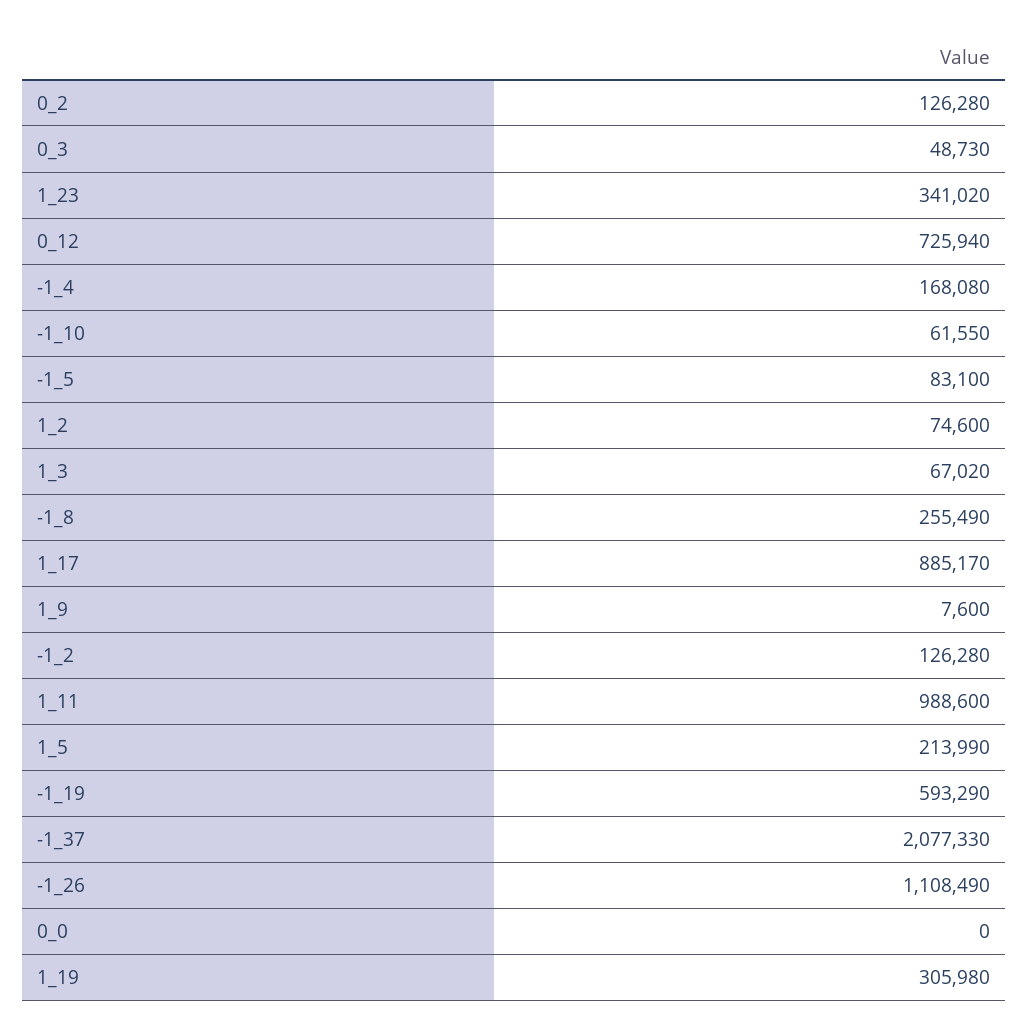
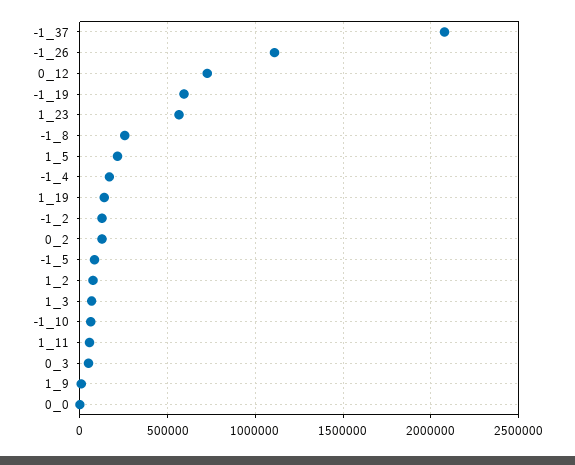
1_23: 341020 -> 550000
1_17: 885170 -> none
1_11: 988600 -> 50000
1_19: 305980 -> 150000

